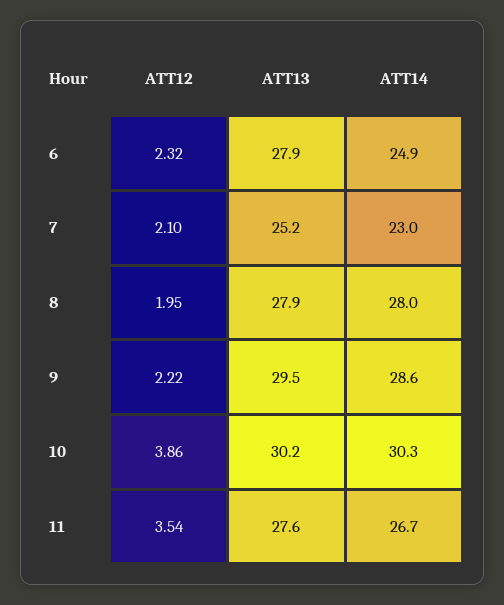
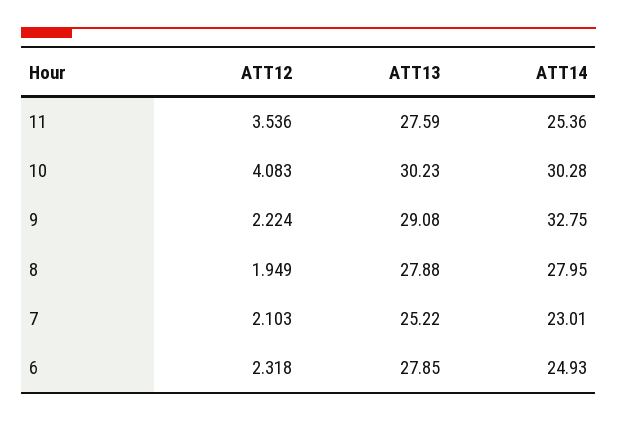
ATT13, 9: 29.5 -> 29.08
ATT14, 9: 28.6 -> 32.75
ATT12, 10: 3.86 -> 4.083
ATT14, 11: 26.7 -> 25.36

